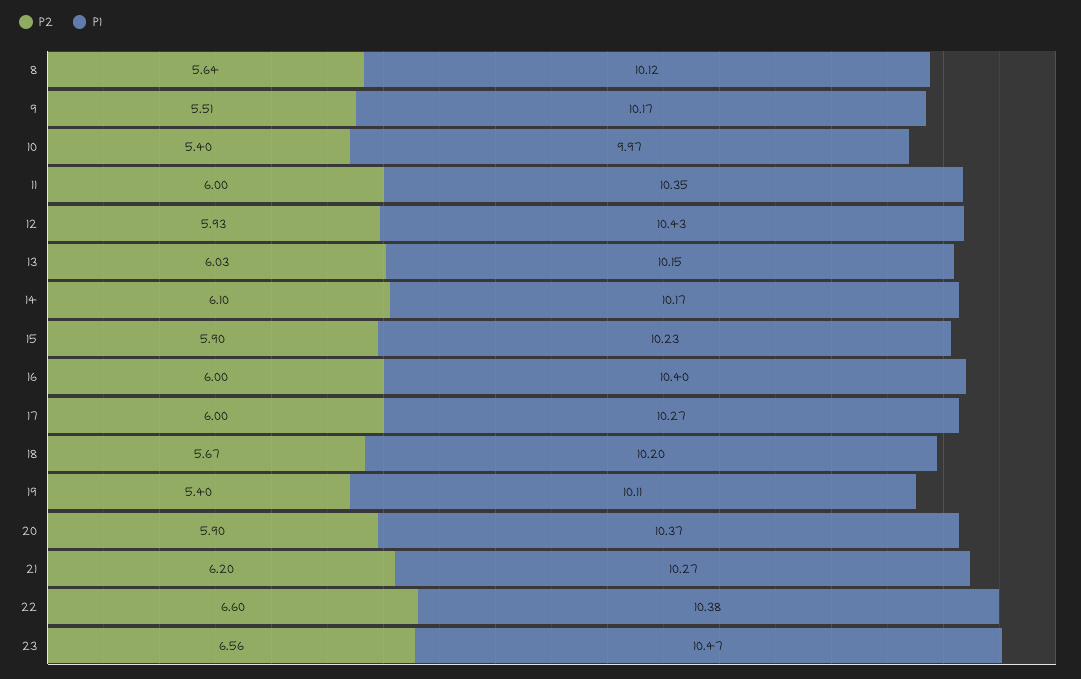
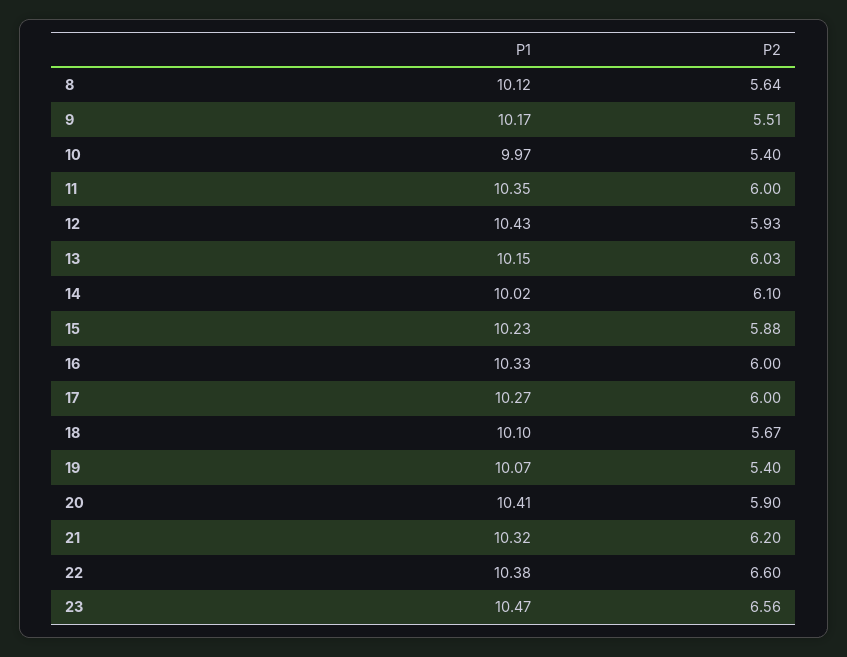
P1, 14: 10.17 -> 10.02
P2, 15: 5.9 -> 5.88
P1, 16: 10.4 -> 10.33
P1, 18: 10.2 -> 10.1
P1, 19: 10.11 -> 10.07
P1, 20: 10.37 -> 10.41
P1, 21: 10.27 -> 10.32

